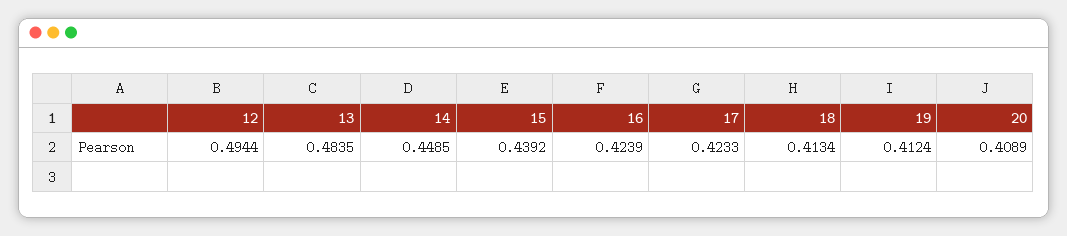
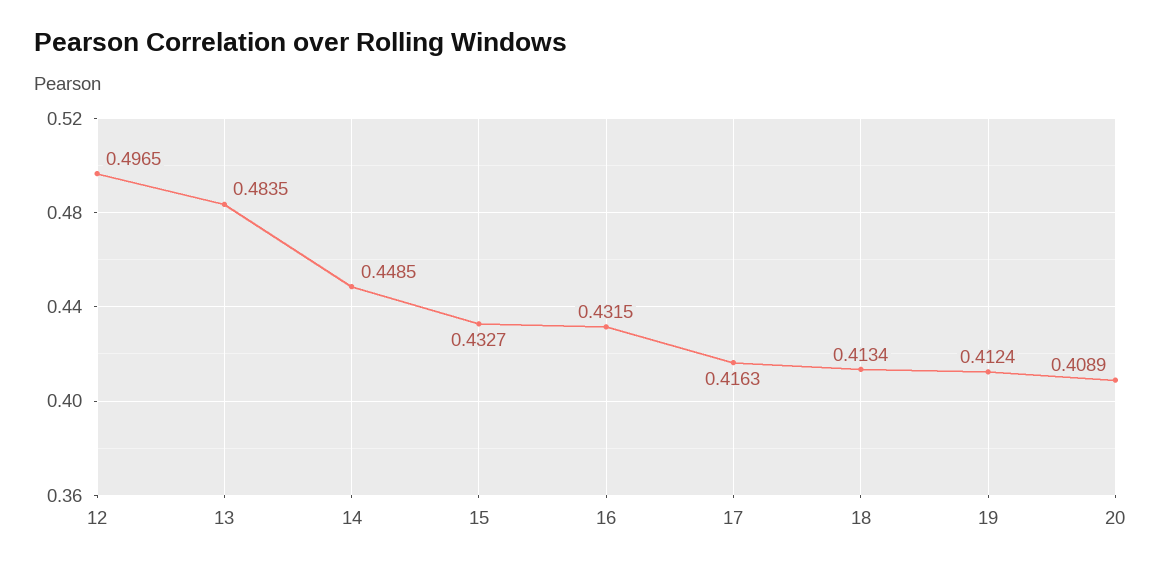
12: 0.4944 -> 0.4965
15: 0.4392 -> 0.4327
16: 0.4239 -> 0.4315
17: 0.4233 -> 0.4163

